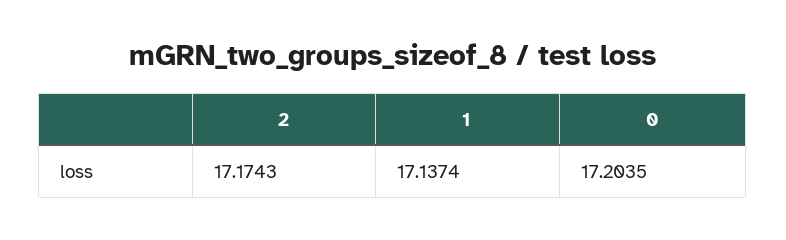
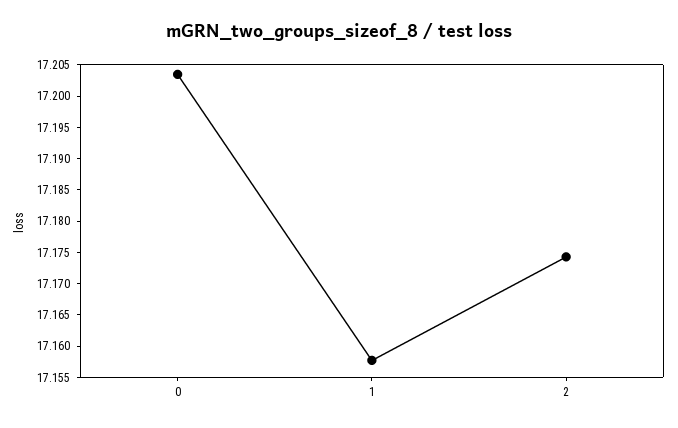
1: 17.1374 -> 17.1575

